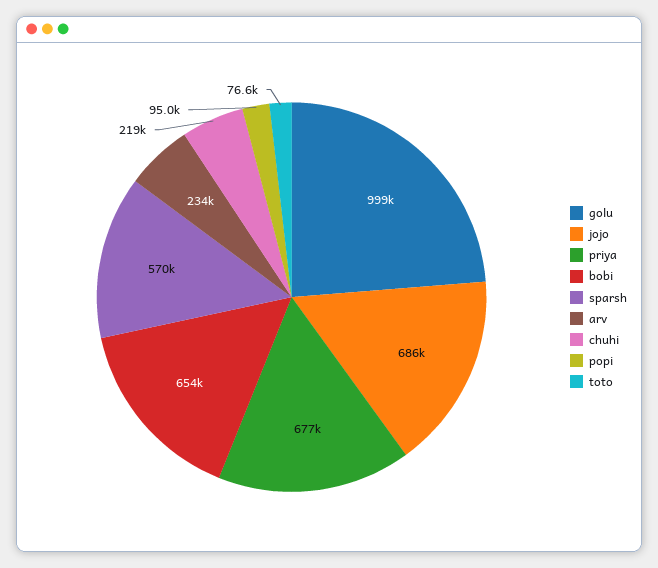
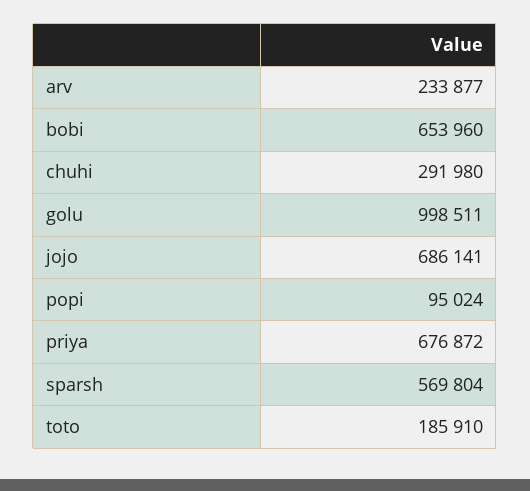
chuhi: 219000 -> 291980
toto: 76600 -> 185910

